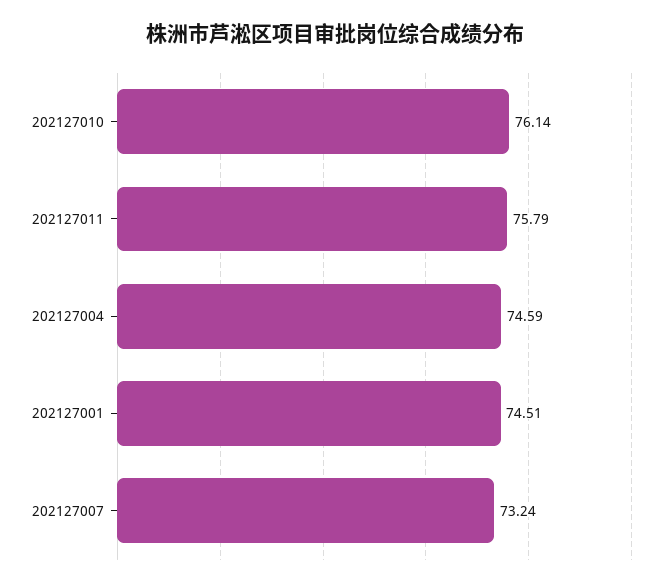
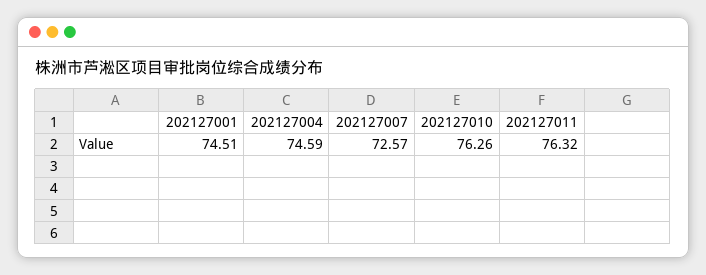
202127010: 76.14 -> 76.26
202127011: 75.79 -> 76.32
202127007: 73.24 -> 72.57

